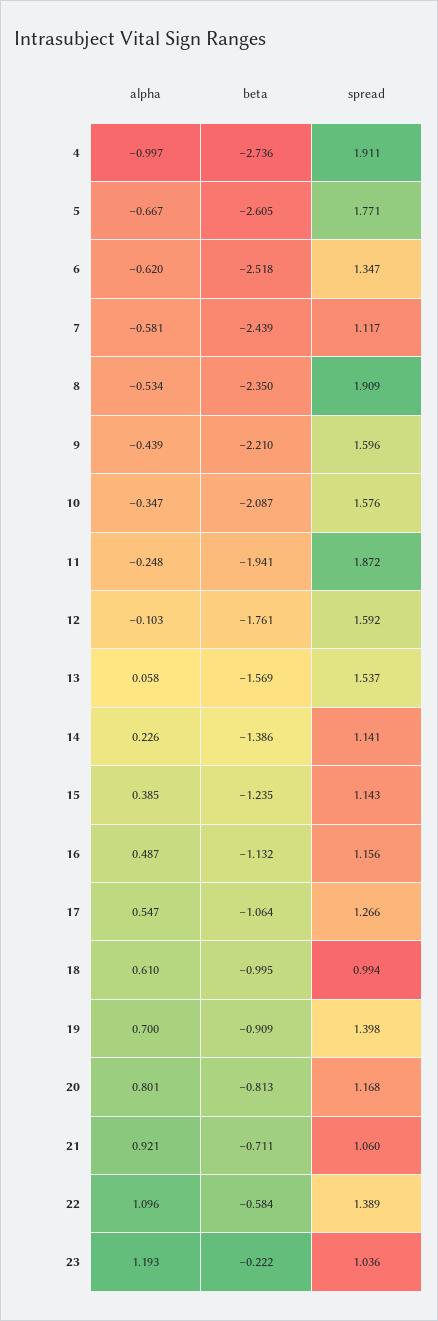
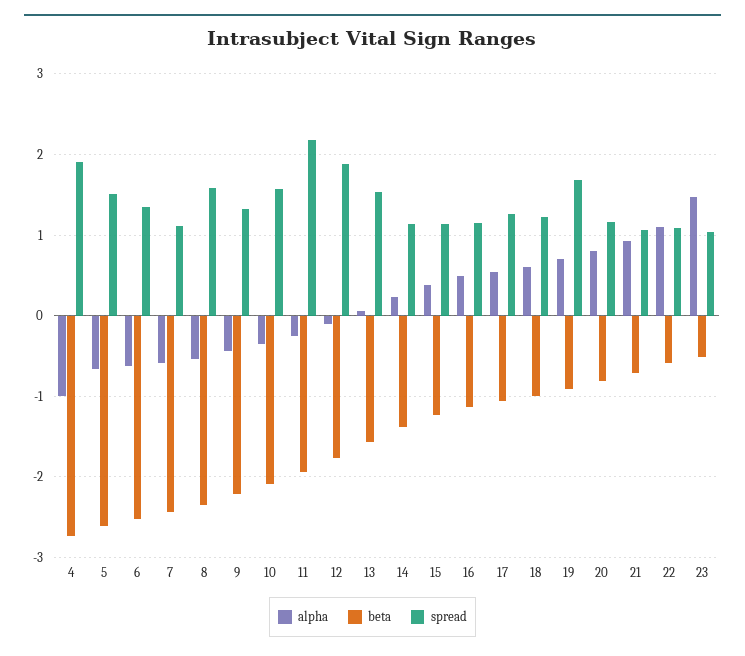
spread, 5: 1.771 -> 1.5
spread, 8: 1.909 -> 1.6
spread, 9: 1.596 -> 1.3
spread, 11: 1.872 -> 2.2
spread, 12: 1.592 -> 1.9
spread, 18: 0.994 -> 1.2
spread, 19: 1.398 -> 1.7
spread, 22: 1.389 -> 1.1
alpha, 23: 1.193 -> 1.5
beta, 23: -0.222 -> -0.5

